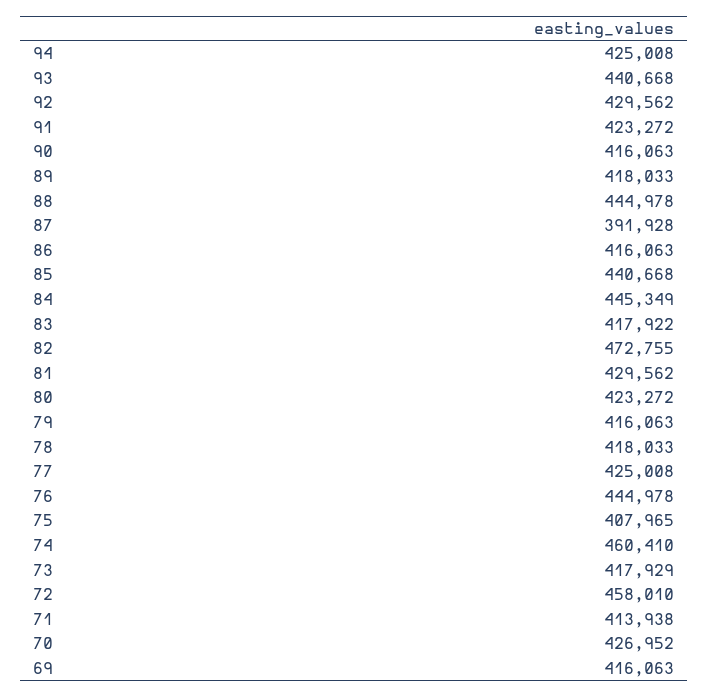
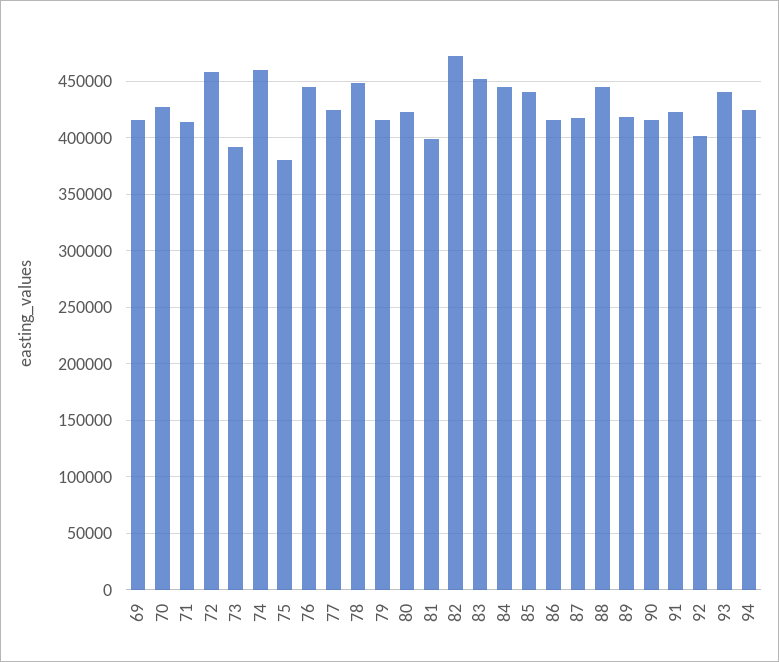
92: 429562 -> 400000
87: 391928 -> 420000
83: 417922 -> 450000
81: 429562 -> 400000
78: 418033 -> 450000
75: 407965 -> 380000
73: 417929 -> 390000

